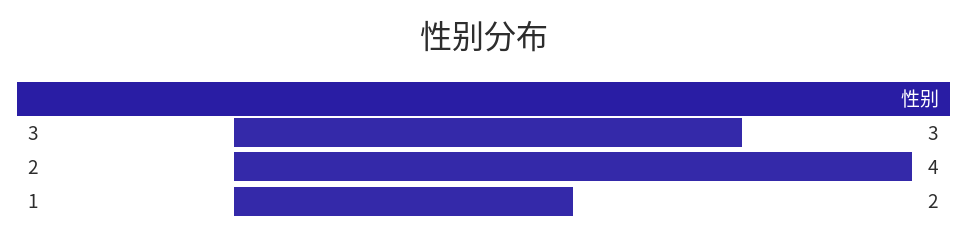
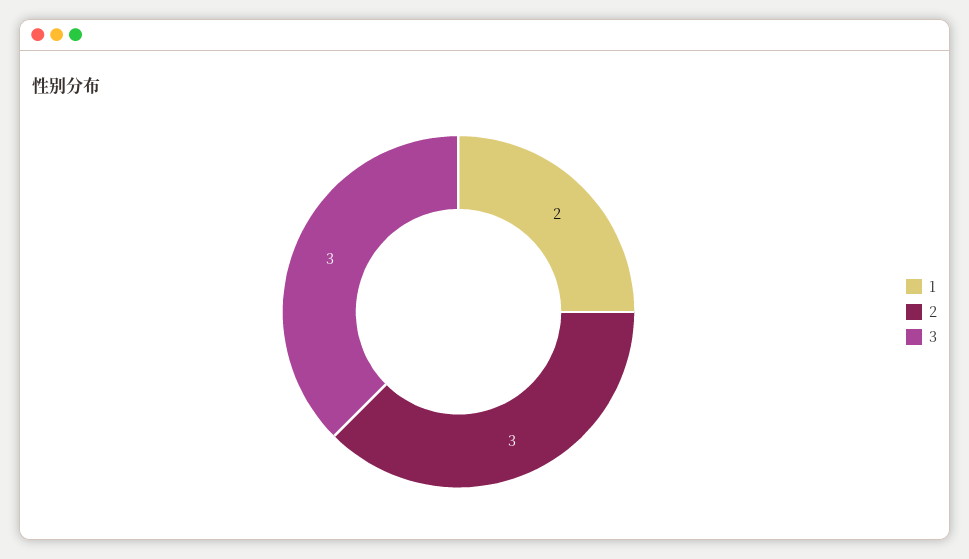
2: 4 -> 3

